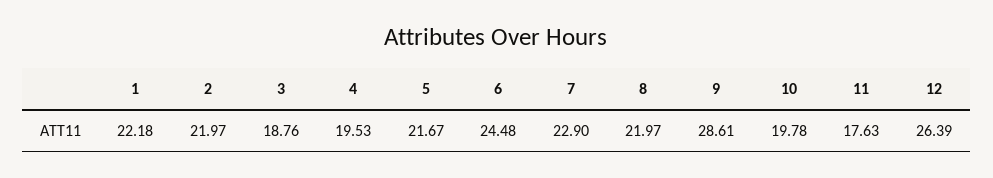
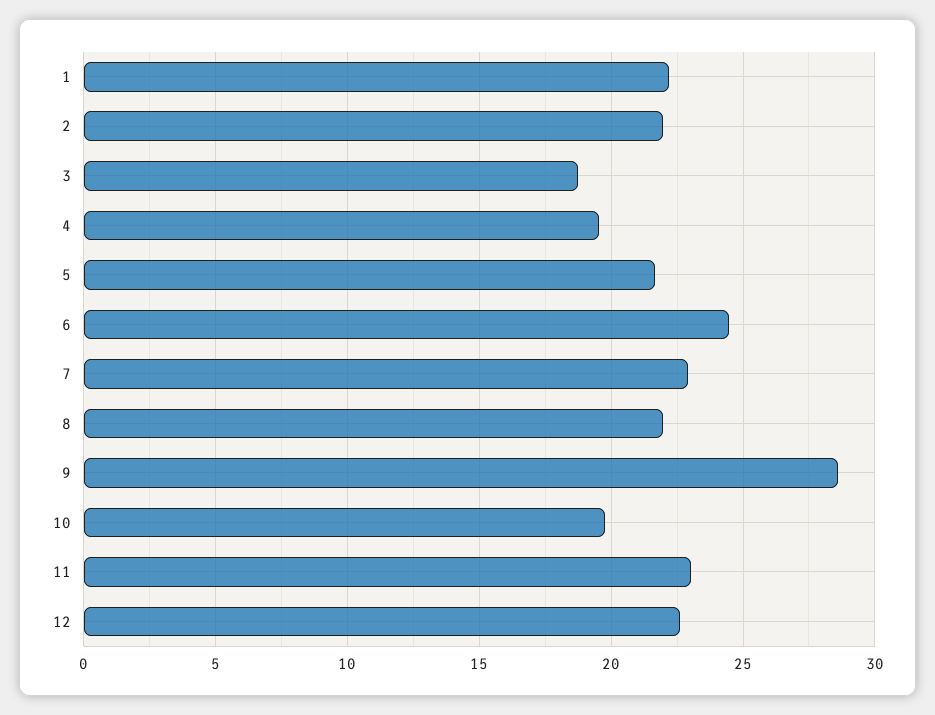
11: 17.63 -> 23
12: 26.39 -> 22.5

